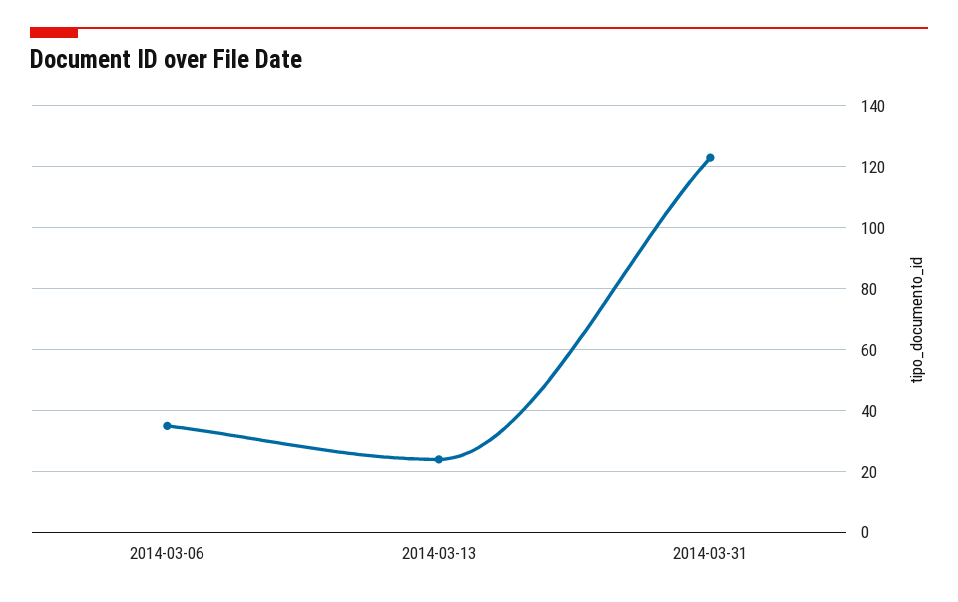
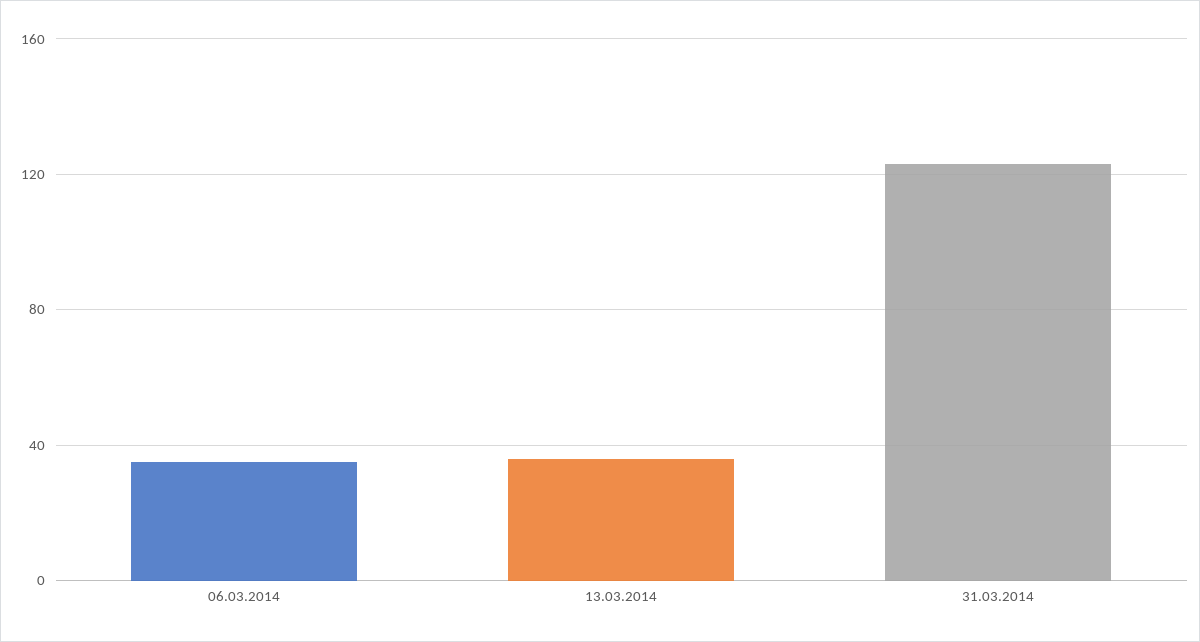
2014-03-13: 25 -> 35

